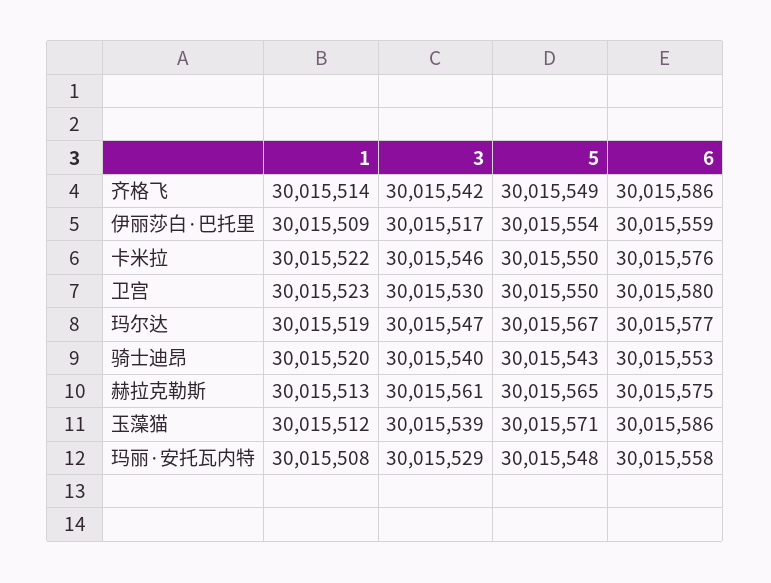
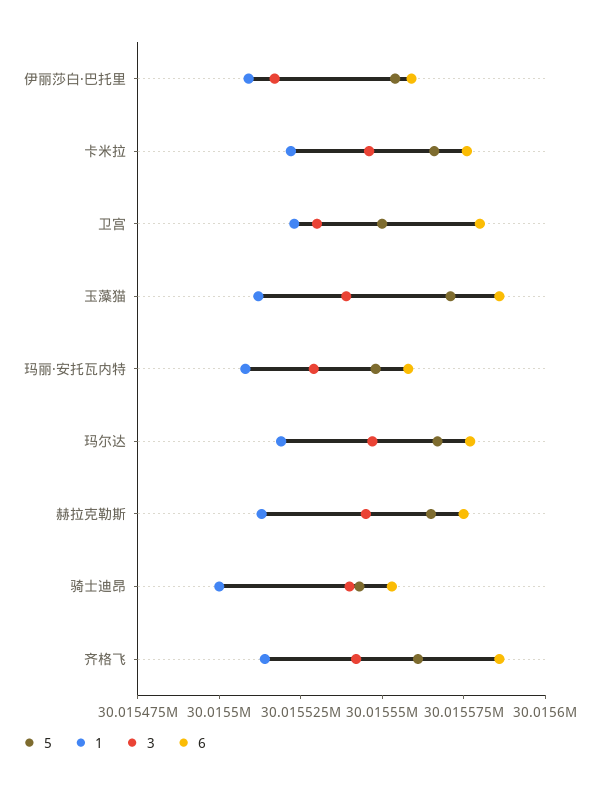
5, 齐格飞: 30015549 -> 30015560
5, 卡米拉: 30015550 -> 30015565
1, 骑士迪昂: 30015520 -> 30015500
3, 赫拉克勒斯: 30015561 -> 30015545

